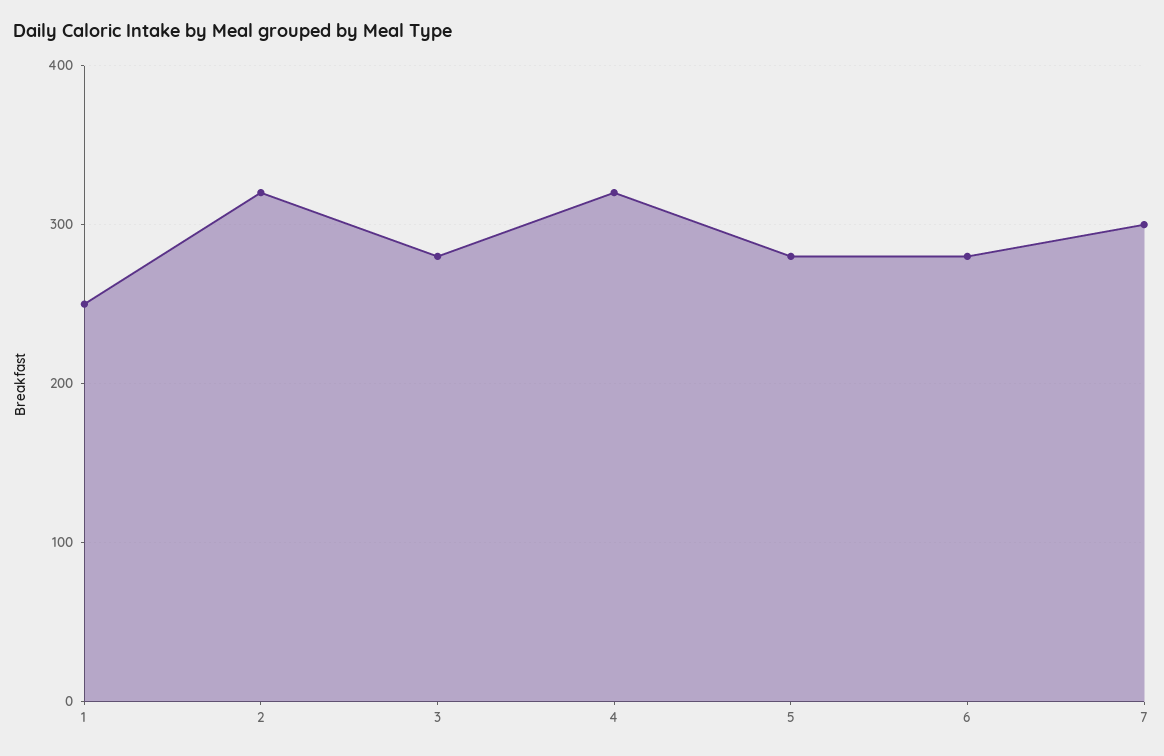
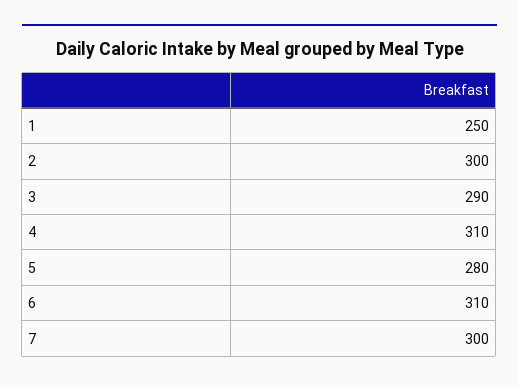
2: 320 -> 300
3: 280 -> 290
4: 320 -> 310
6: 280 -> 310

